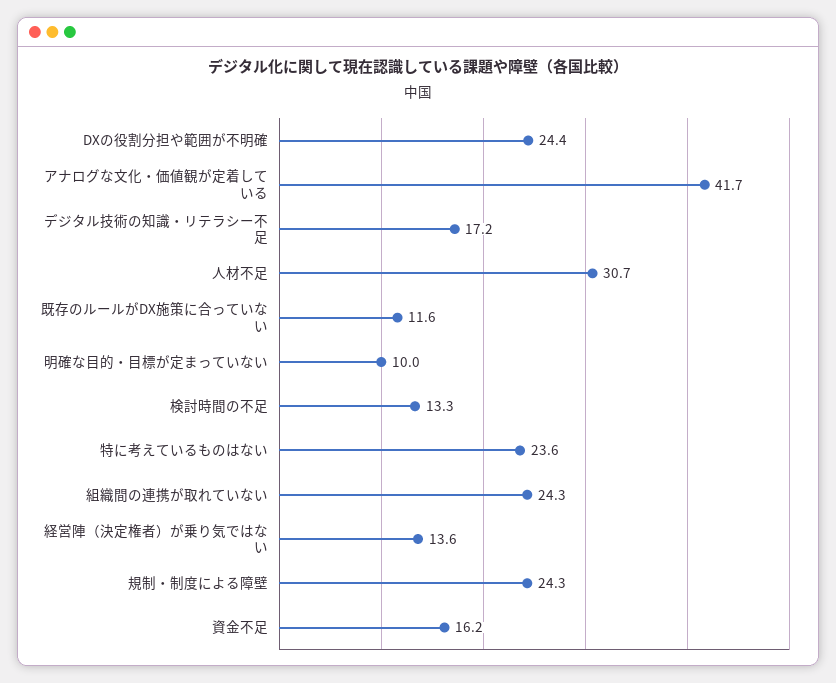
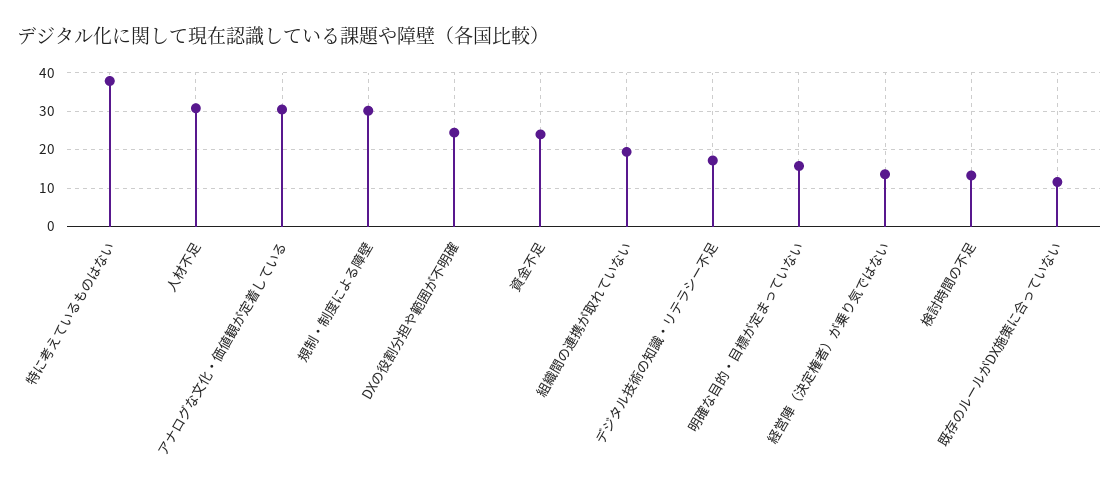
アナログな文化・価値観が定着している: 41.7 -> 30
明確な目的・目標が定まっていない: 10 -> 16
特に考えているものはない: 23.6 -> 38
組織間の連携が取れていない: 24.3 -> 20
規制・制度による障壁: 24.3 -> 30
資金不足: 16.2 -> 24

